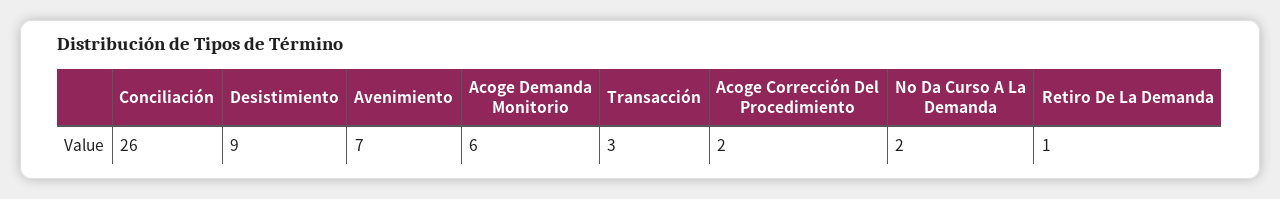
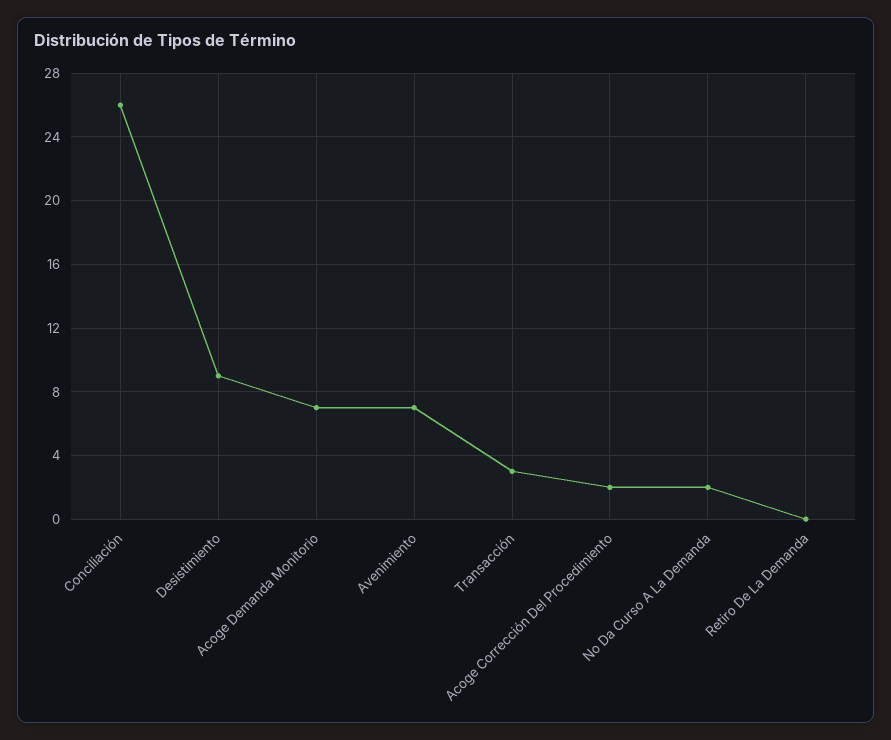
Acoge Demanda Monitorio: 6 -> 7
Retiro De La Demanda: 1 -> 0

